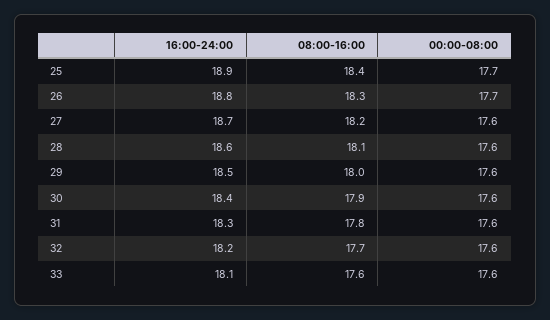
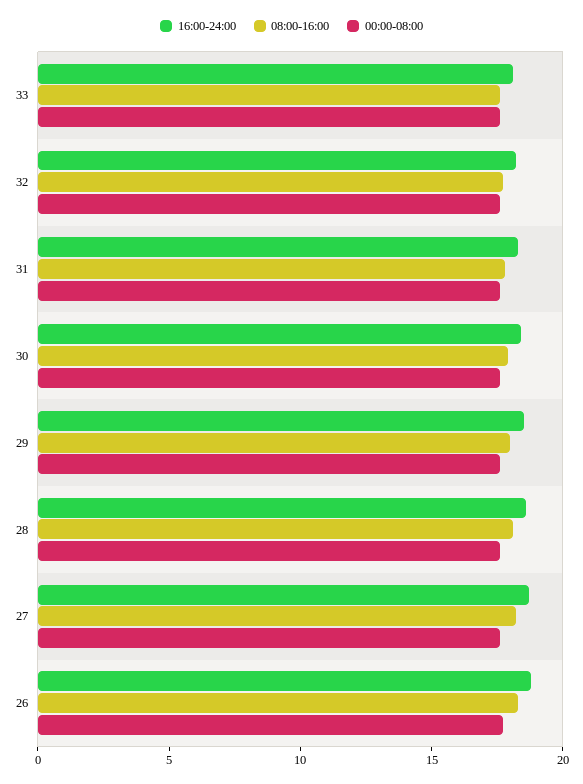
16:00-24:00, 25: 18.9 -> none
08:00-16:00, 25: 18.4 -> none
00:00-08:00, 25: 17.7 -> none

